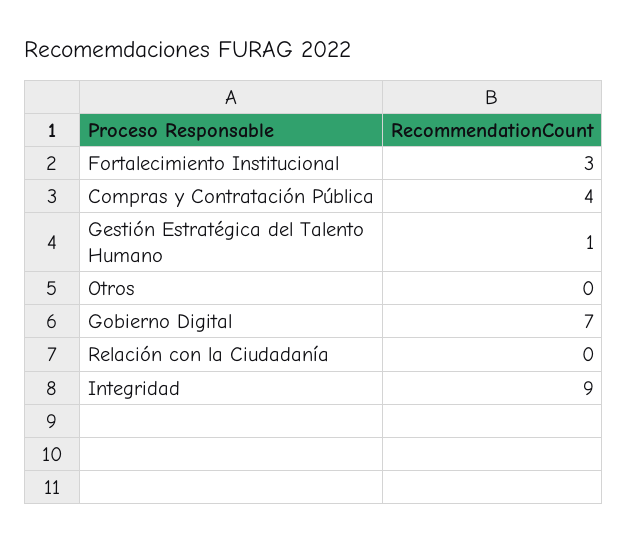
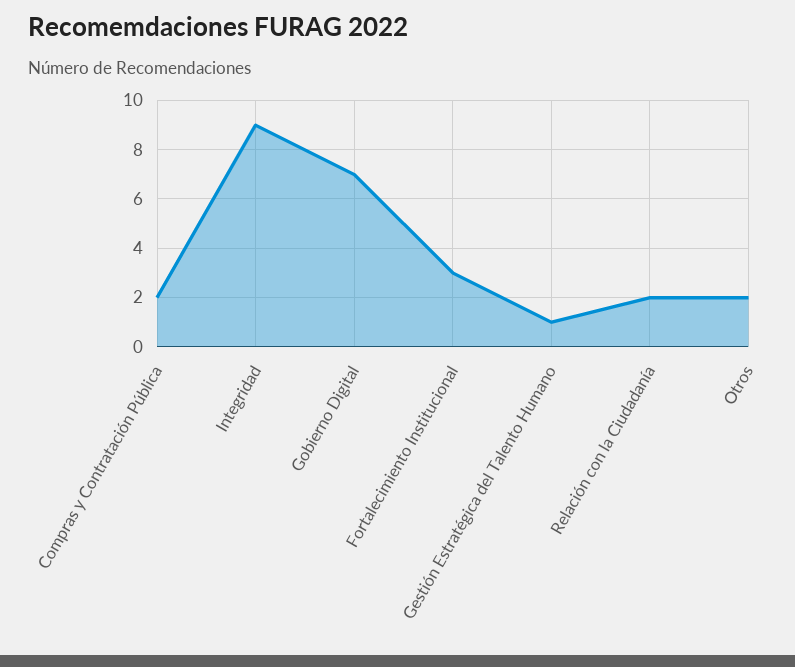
Compras y Contratación Pública: 4 -> 2
Otros: 0 -> 2
Relación con la Ciudadanía: 0 -> 2

